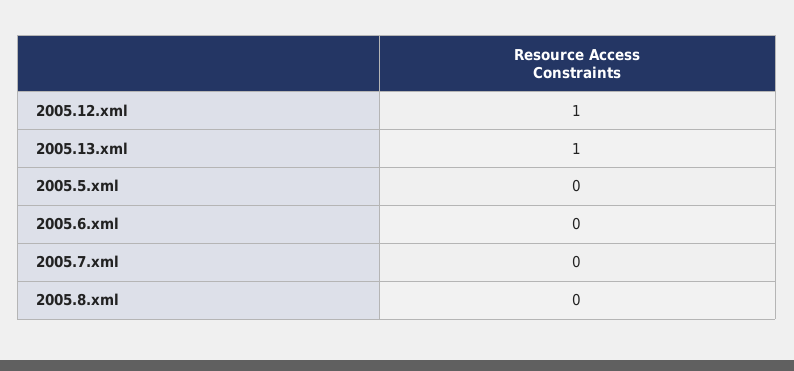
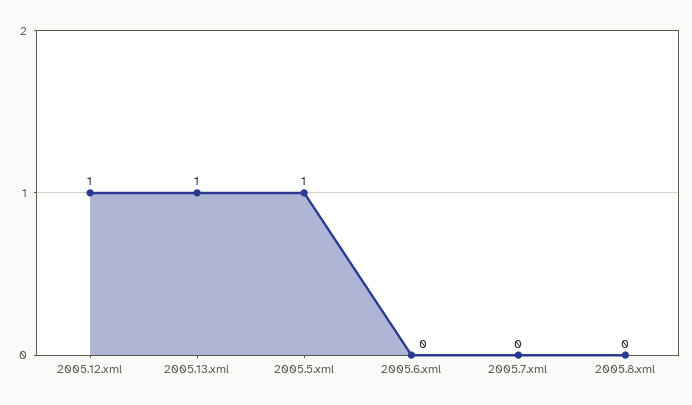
2005.5.xml: 0 -> 1

